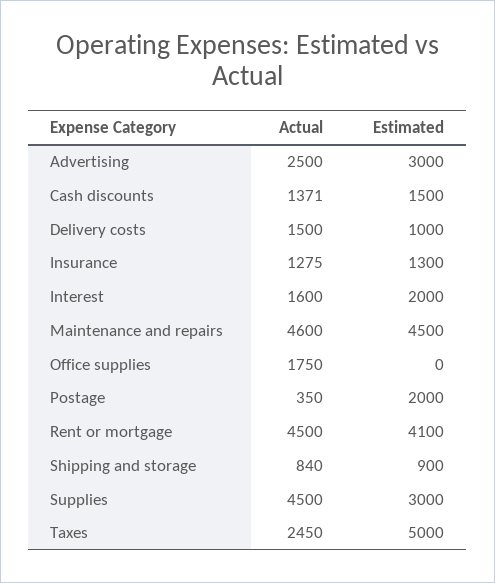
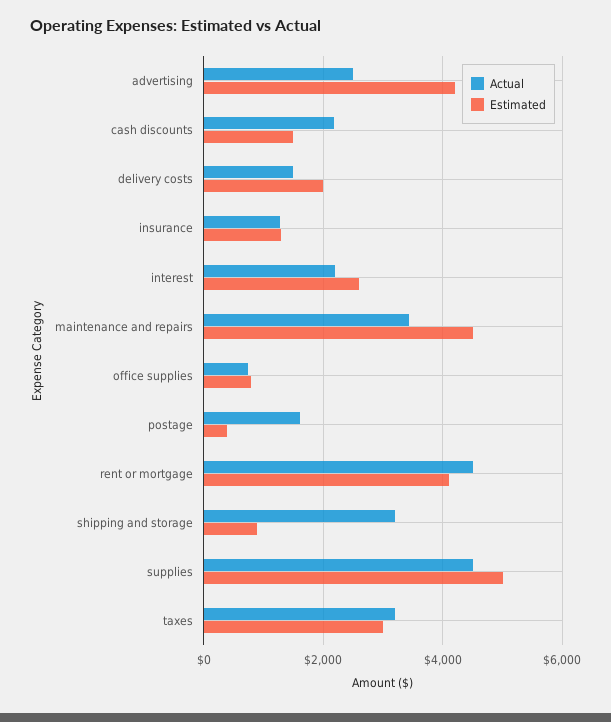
Estimated, Advertising: 3000 -> 4200
Actual, Cash discounts: 1371 -> 2200
Estimated, Delivery costs: 1000 -> 2000
Actual, Interest: 1600 -> 2200
Estimated, Interest: 2000 -> 2600
Actual, Maintenance and repairs: 4600 -> 3400
Actual, Office supplies: 1750 -> 800
Estimated, Office supplies: 0 -> 800
Actual, Postage: 350 -> 1600
Estimated, Postage: 2000 -> 400
Actual, Shipping and storage: 840 -> 3200
Estimated, Supplies: 3000 -> 5000
Actual, Taxes: 2450 -> 3200
Estimated, Taxes: 5000 -> 3000

